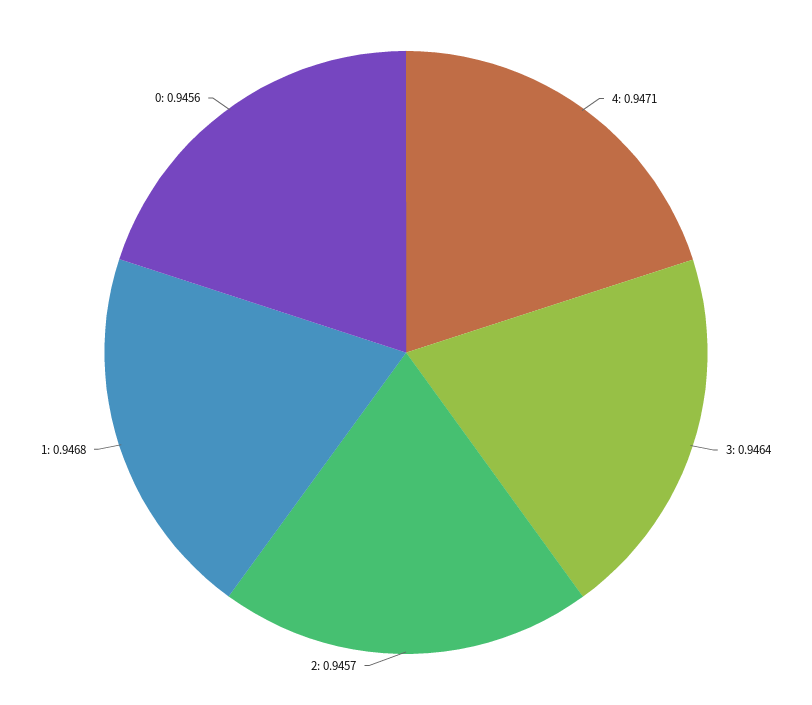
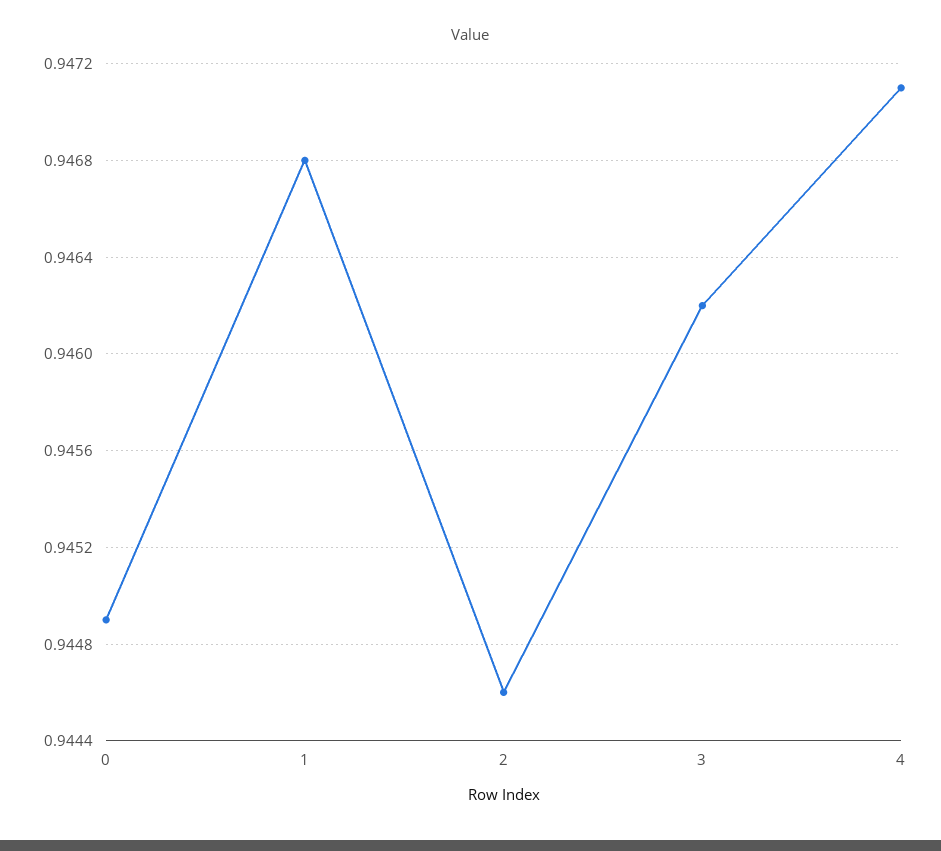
3: 0.9464 -> 0.9462
2: 0.9457 -> 0.9446
0: 0.9456 -> 0.9449

